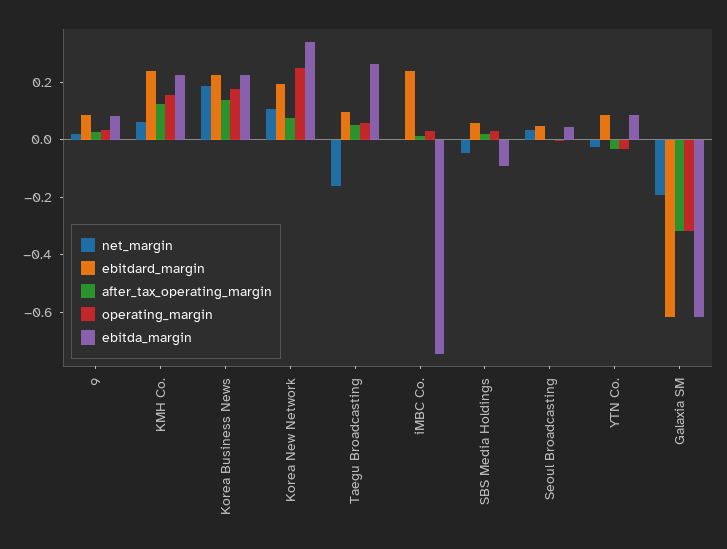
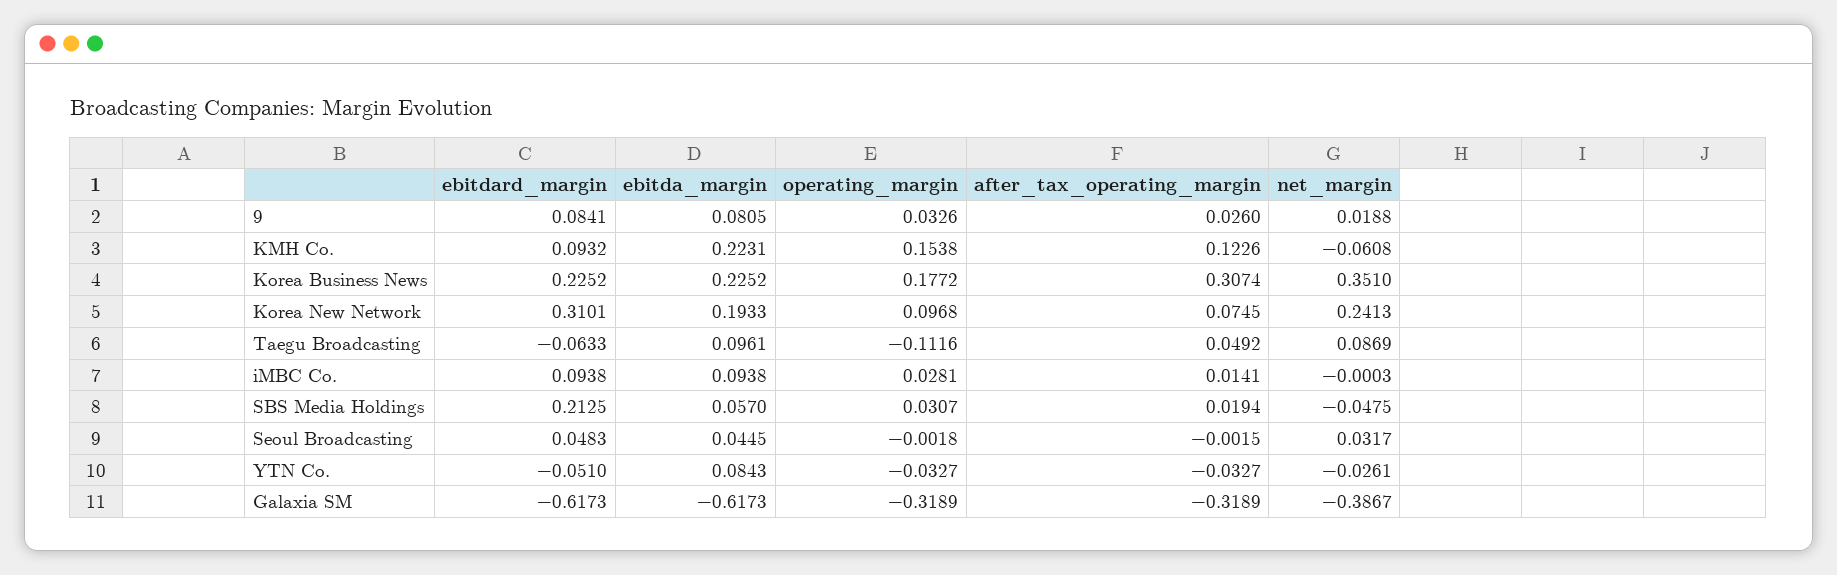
net_margin, KMH Co.: 0.05 -> -0.0608
ebitdard_margin, KMH Co.: 0.25 -> 0.0932
net_margin, Korea Business News: 0.2 -> 0.351
after_tax_operating_margin, Korea Business News: 0.15 -> 0.3074
net_margin, Korea New Network: 0.1 -> 0.2413
ebitdard_margin, Korea New Network: 0.2 -> 0.3101
operating_margin, Korea New Network: 0.25 -> 0.0968
ebitda_margin, Korea New Network: 0.35 -> 0.1933
net_margin, Taegu Broadcasting: -0.15 -> 0.0869
ebitdard_margin, Taegu Broadcasting: 0.1 -> -0.0633
operating_margin, Taegu Broadcasting: 0.05 -> -0.1116
ebitda_margin, Taegu Broadcasting: 0.25 -> 0.0961
ebitdard_margin, iMBC Co.: 0.25 -> 0.0938
ebitda_margin, iMBC Co.: -0.75 -> 0.0938
ebitdard_margin, SBS Media Holdings: 0.05 -> 0.2125
ebitda_margin, SBS Media Holdings: -0.1 -> 0.057
ebitdard_margin, YTN Co.: 0.1 -> -0.051
net_margin, Galaxia SM: -0.2 -> -0.3867

